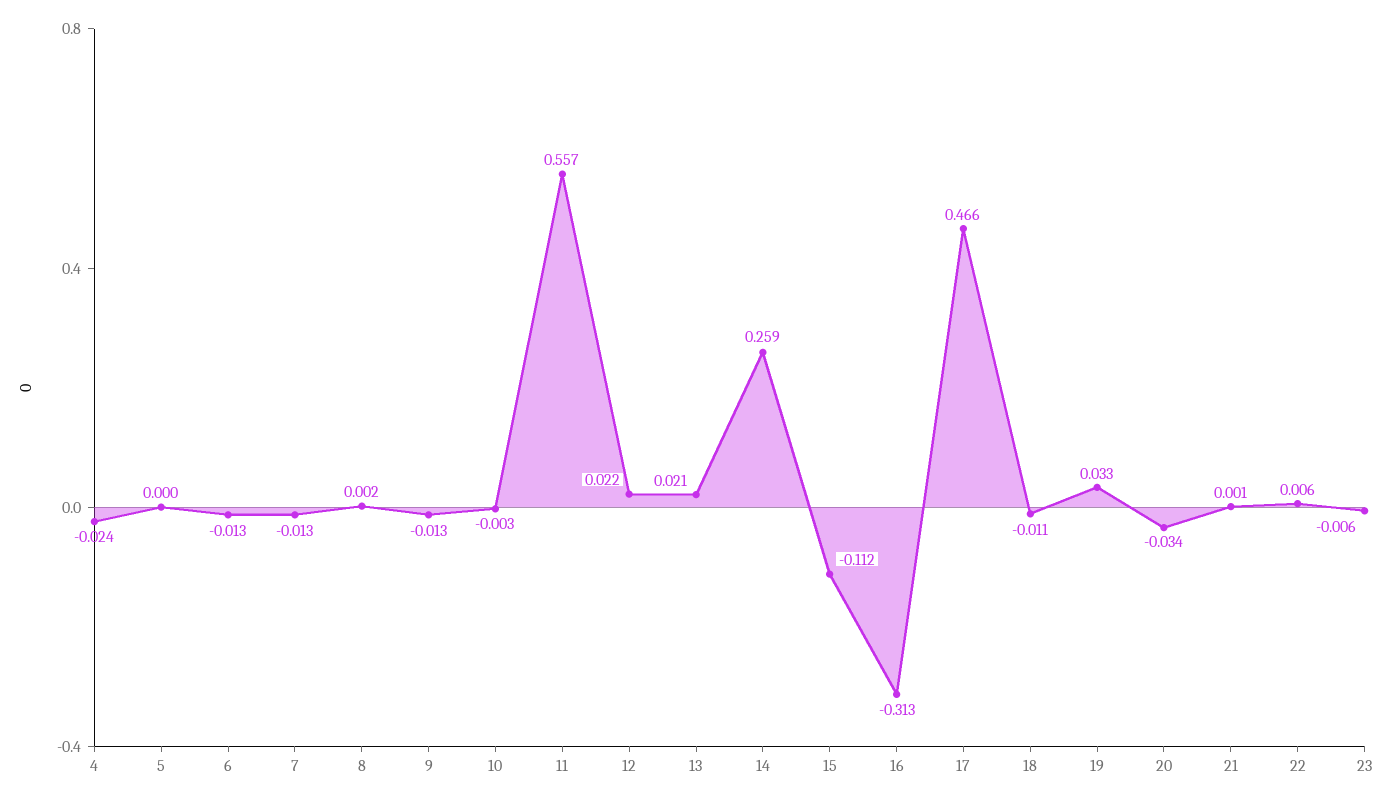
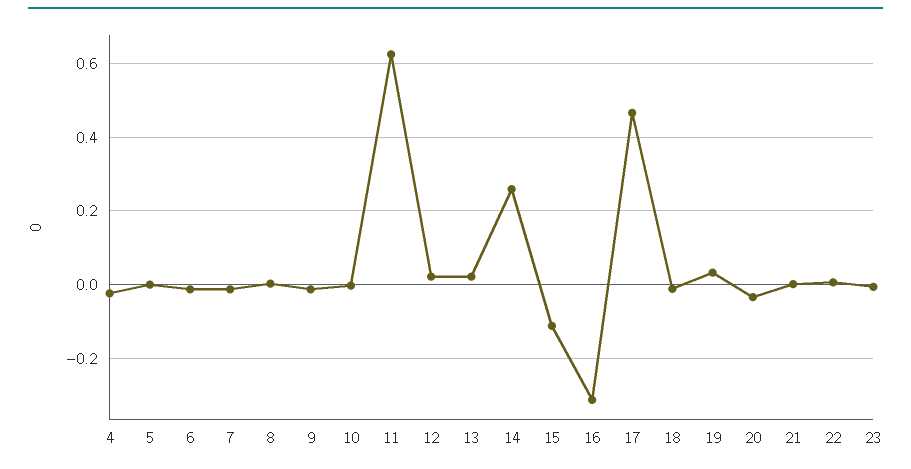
11: 0.557 -> 0.62

